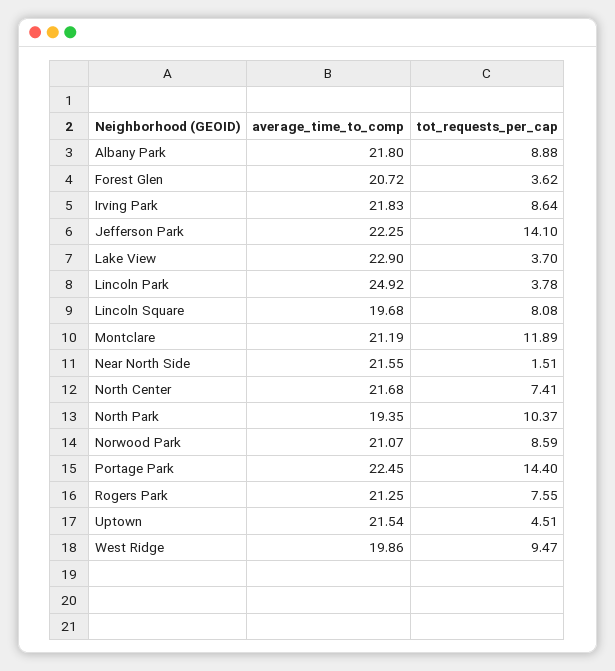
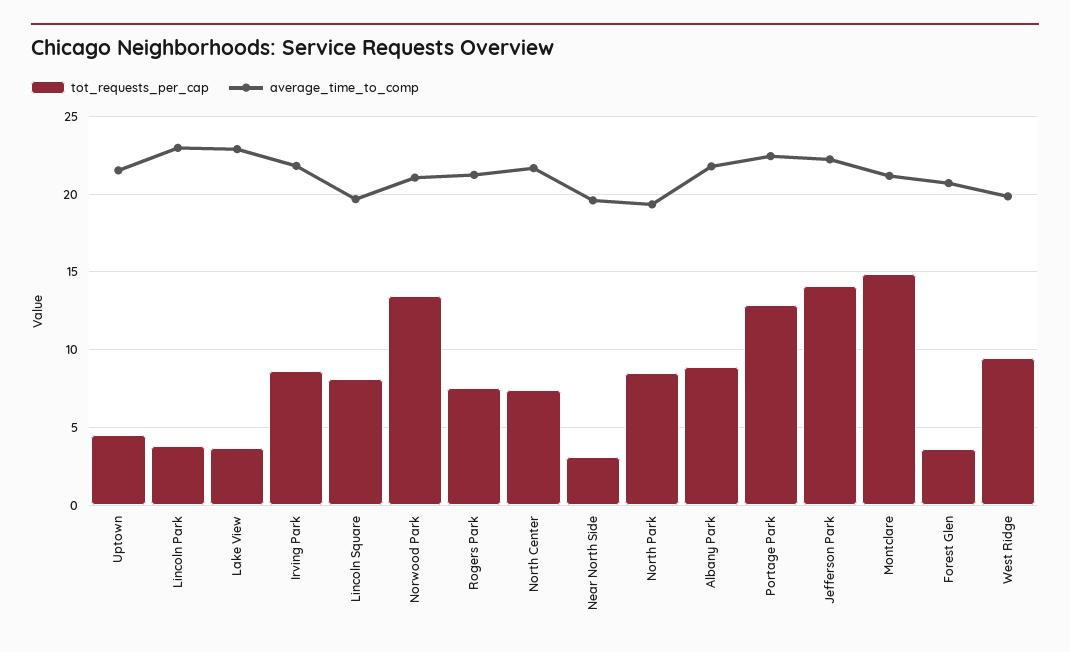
average_time_to_comp, Lincoln Park: 24.92 -> 23
tot_requests_per_cap, Montclare: 11.89 -> 15
average_time_to_comp, Near North Side: 21.55 -> 19.5
tot_requests_per_cap, Near North Side: 1.51 -> 3
tot_requests_per_cap, North Park: 10.37 -> 8.5
tot_requests_per_cap, Norwood Park: 8.59 -> 13.5
tot_requests_per_cap, Portage Park: 14.4 -> 13

